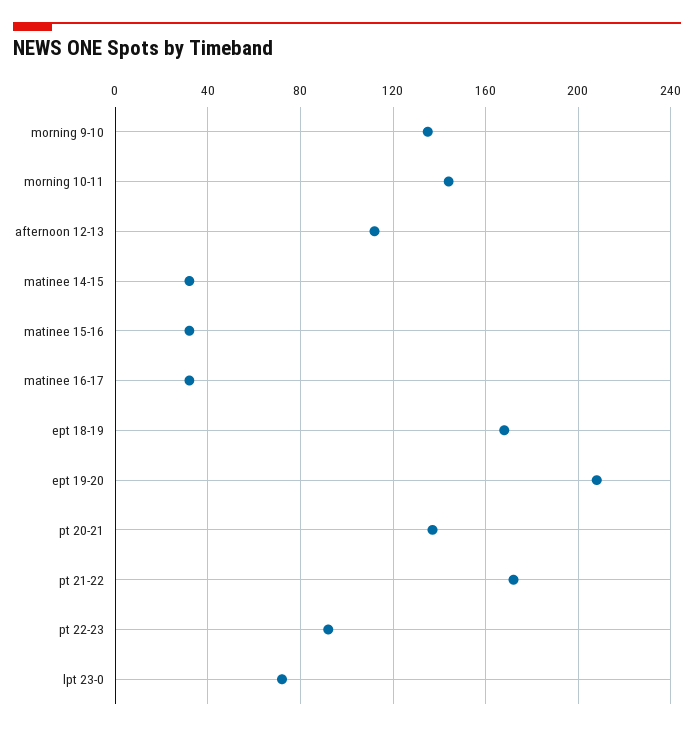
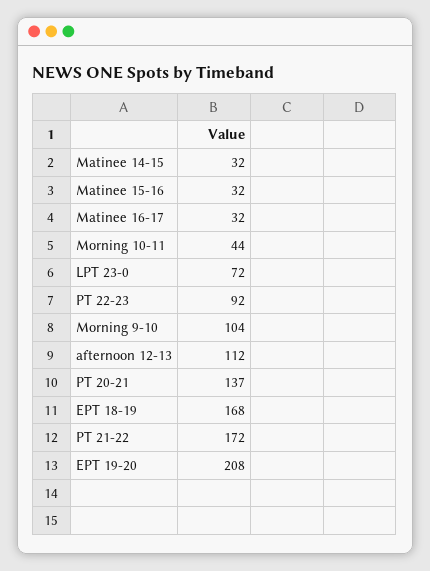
morning 9-10: 135 -> 104
morning 10-11: 145 -> 44

